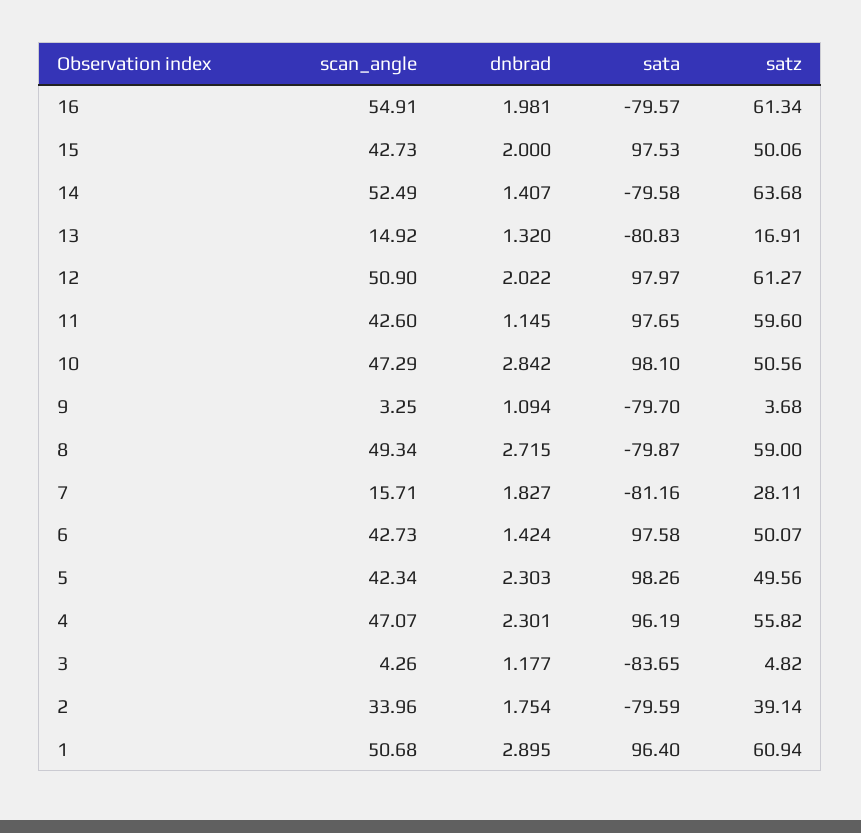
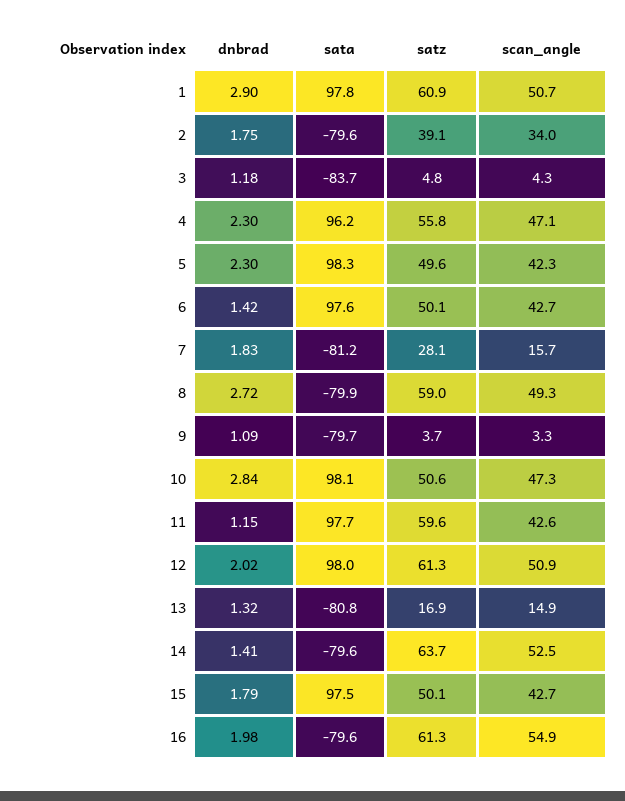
dnbrad, 15: 2 -> 1.79
sata, 1: 96.4 -> 97.8

